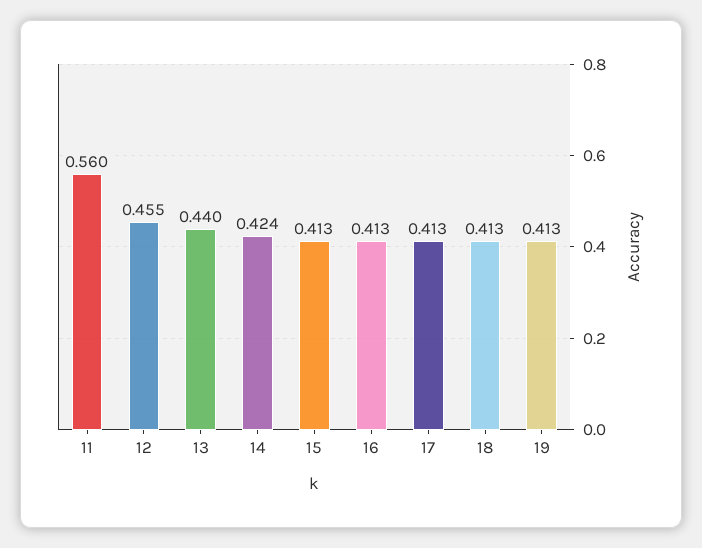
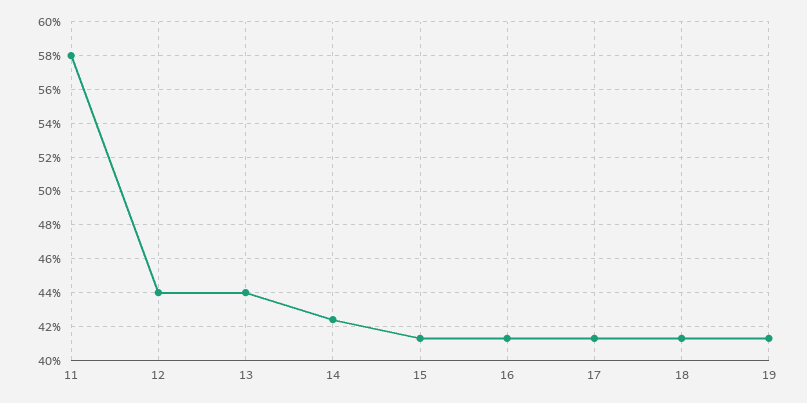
11: 0.56 -> 0.58
12: 0.455 -> 0.44

